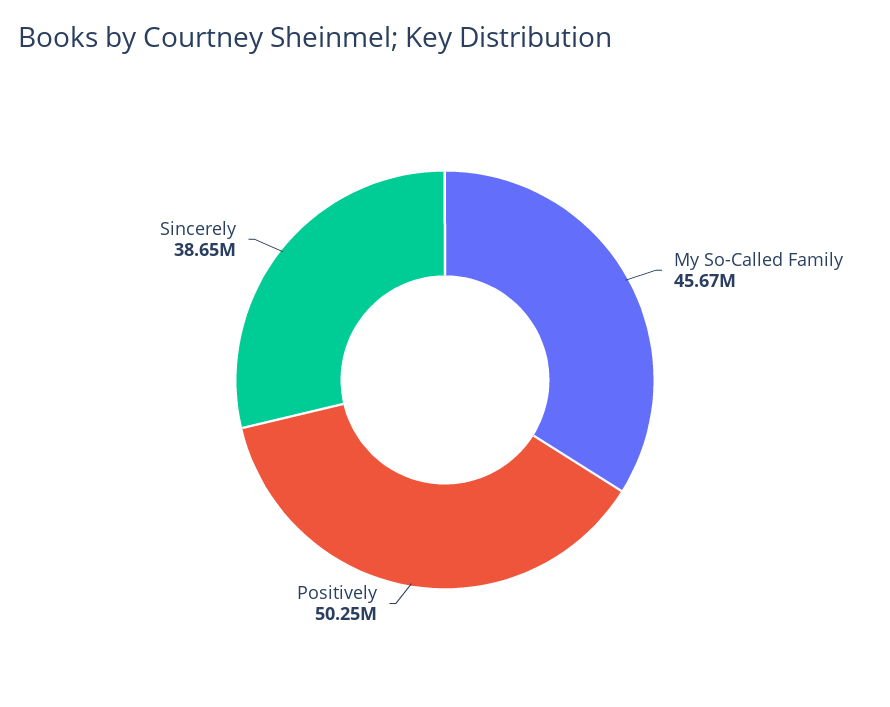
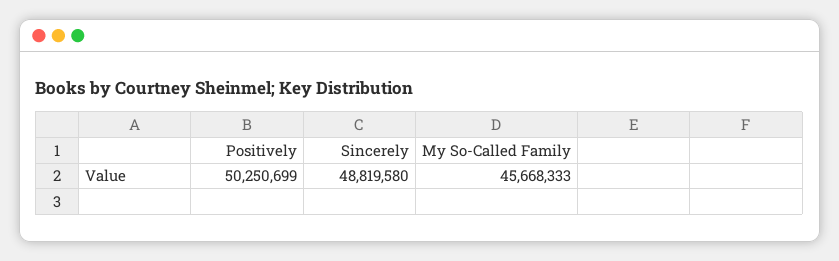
Sincerely: 38650000 -> 48819580

